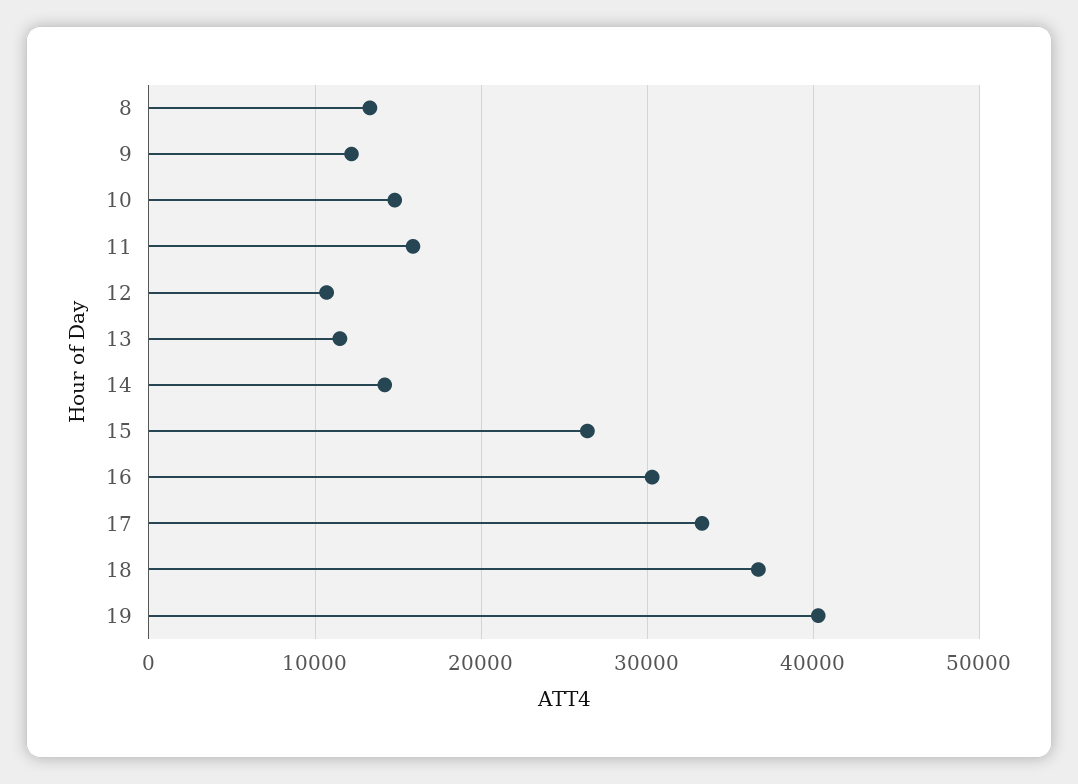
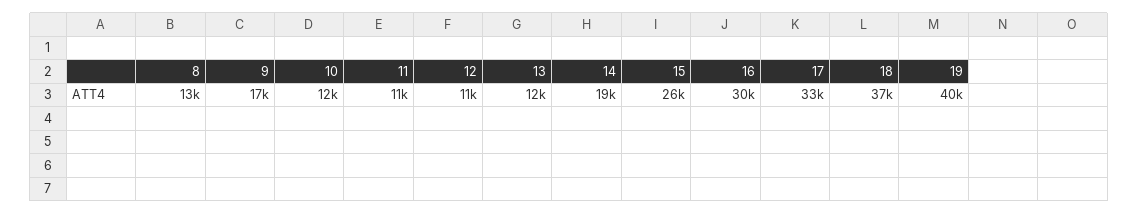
9: 12000 -> 17000
10: 15000 -> 12000
11: 16000 -> 11000
14: 14000 -> 19000

